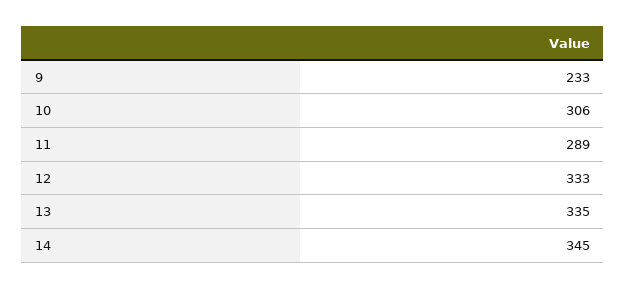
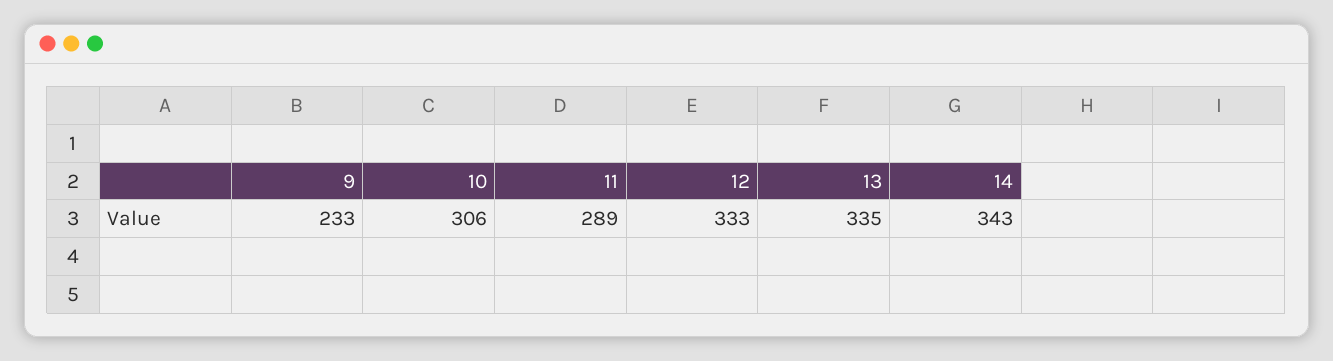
14: 345 -> 343

